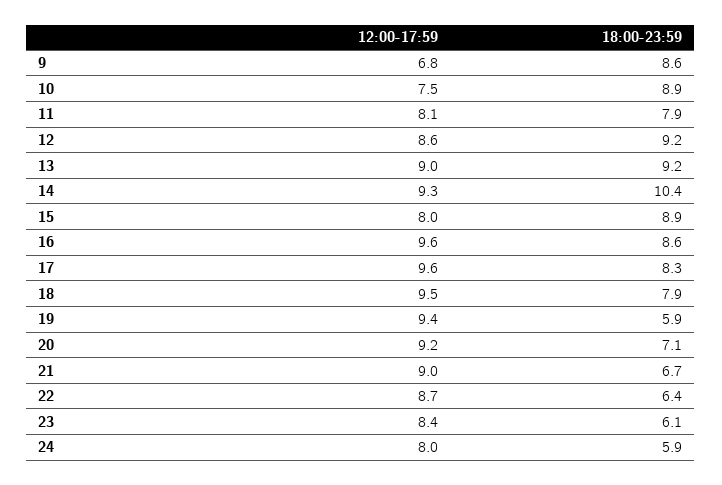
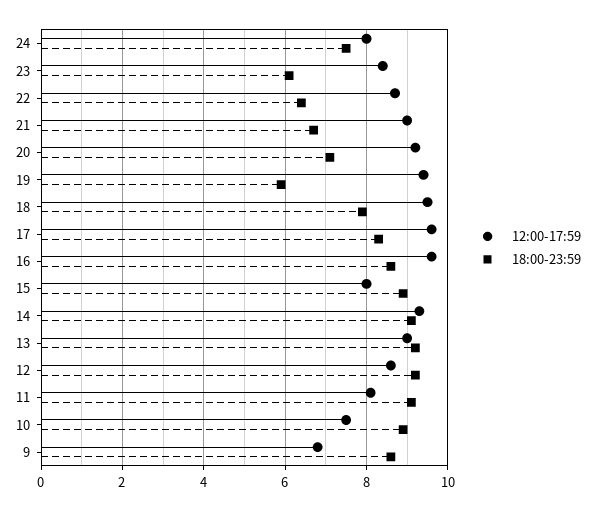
18:00-23:59, 11: 7.9 -> 9
18:00-23:59, 14: 10.4 -> 9
18:00-23:59, 24: 5.9 -> 7.5

